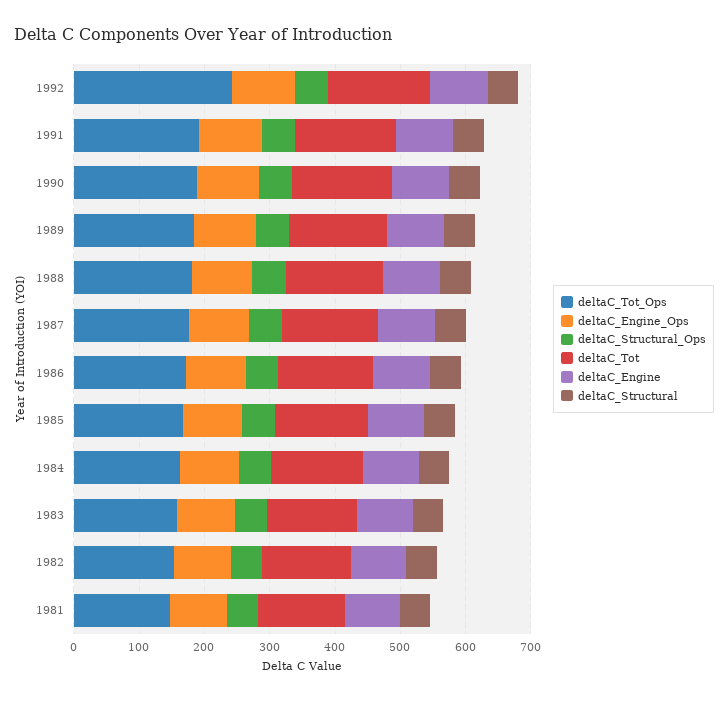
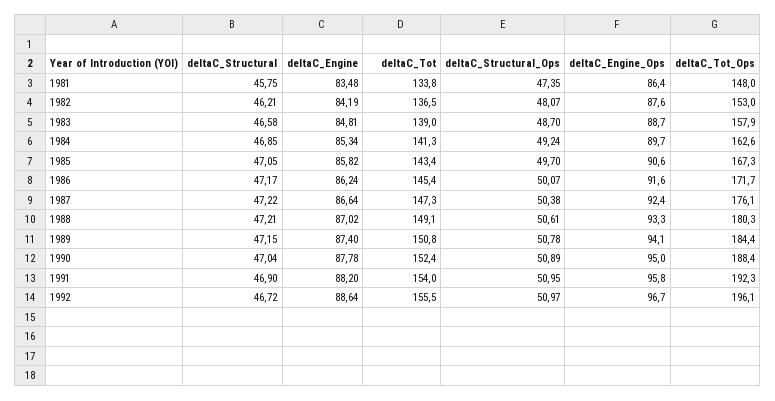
deltaC_Tot_Ops, 1992: 240 -> 196.1

